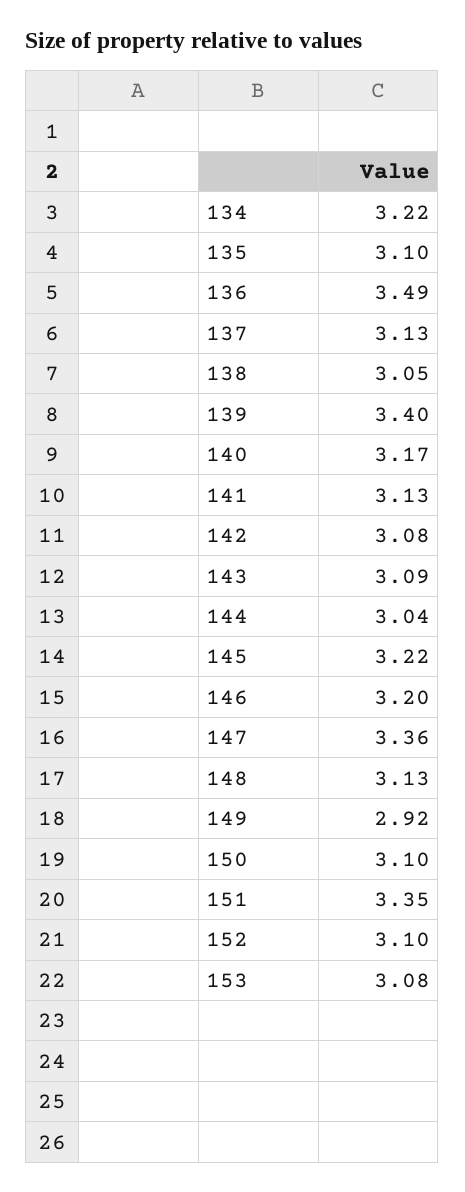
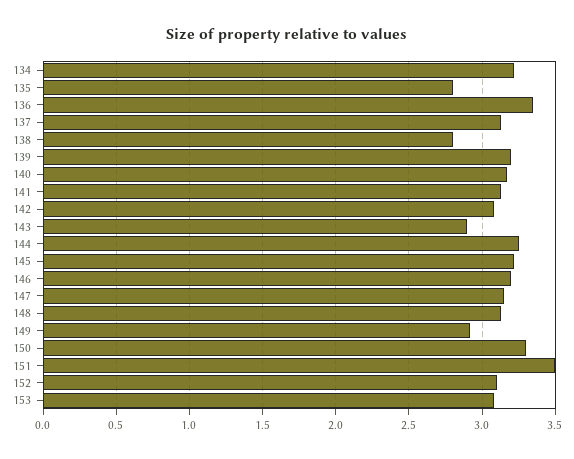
135: 3.1 -> 2.8
136: 3.49 -> 3.35
138: 3.05 -> 2.8
139: 3.4 -> 3.2
143: 3.09 -> 2.9
144: 3.04 -> 3.25
147: 3.36 -> 3.15
150: 3.1 -> 3.3
151: 3.35 -> 3.5

